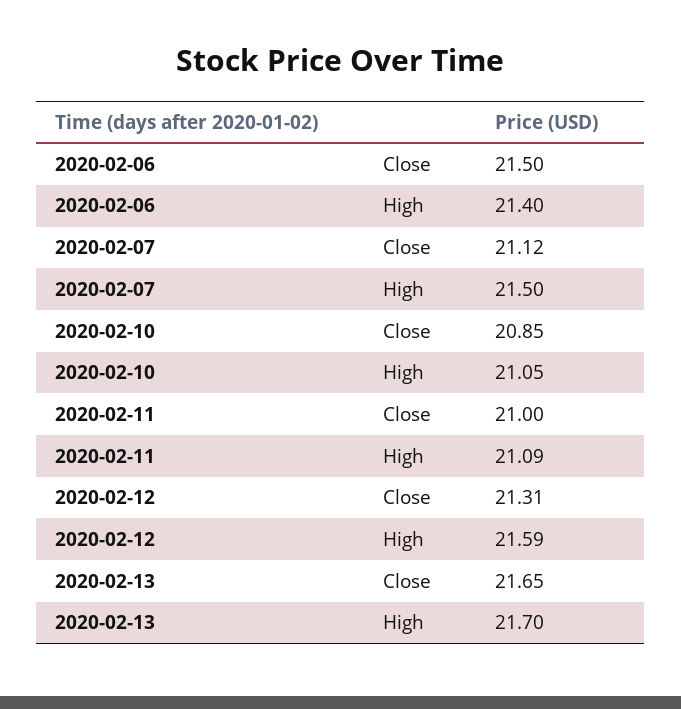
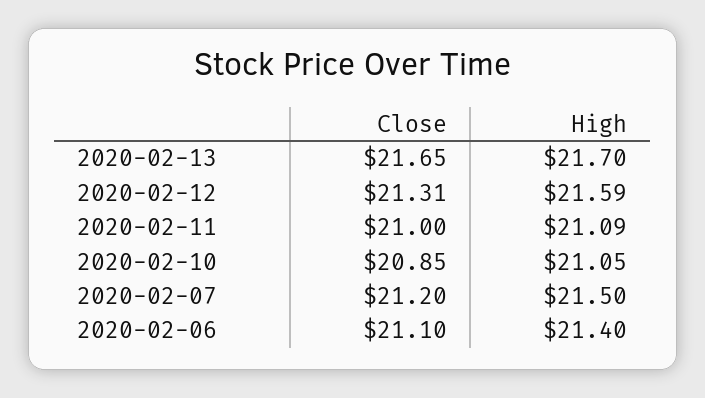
2020-02-06, Close: 21.5 -> 21.1
2020-02-07, Close: 21.12 -> 21.2

